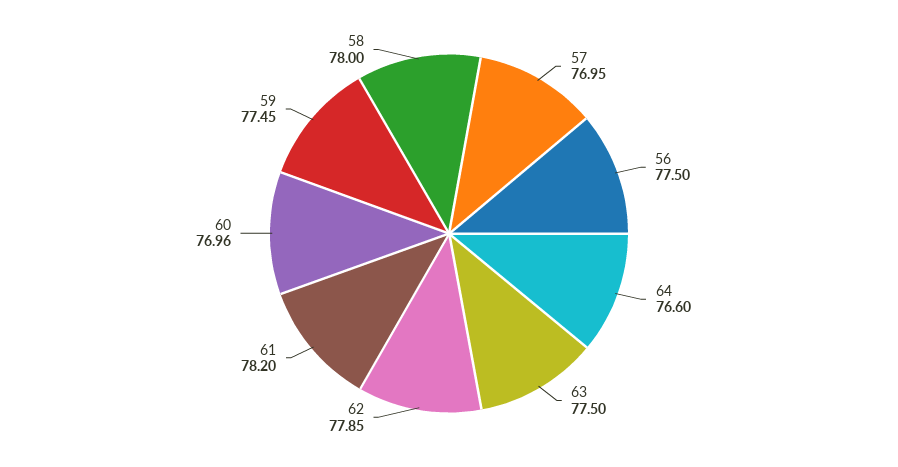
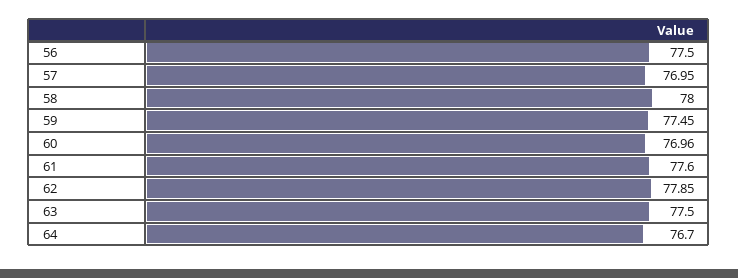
64: 76.6 -> 76.7
61: 78.2 -> 77.6

